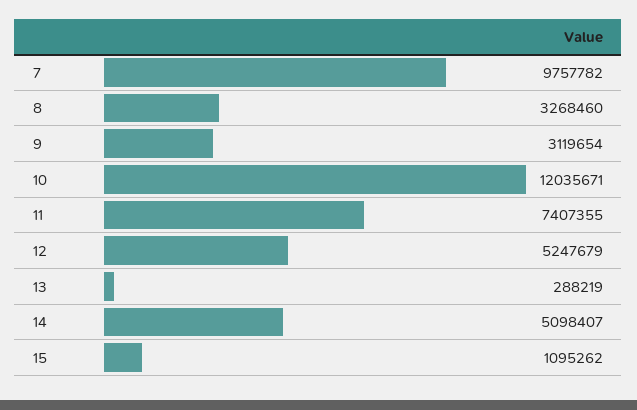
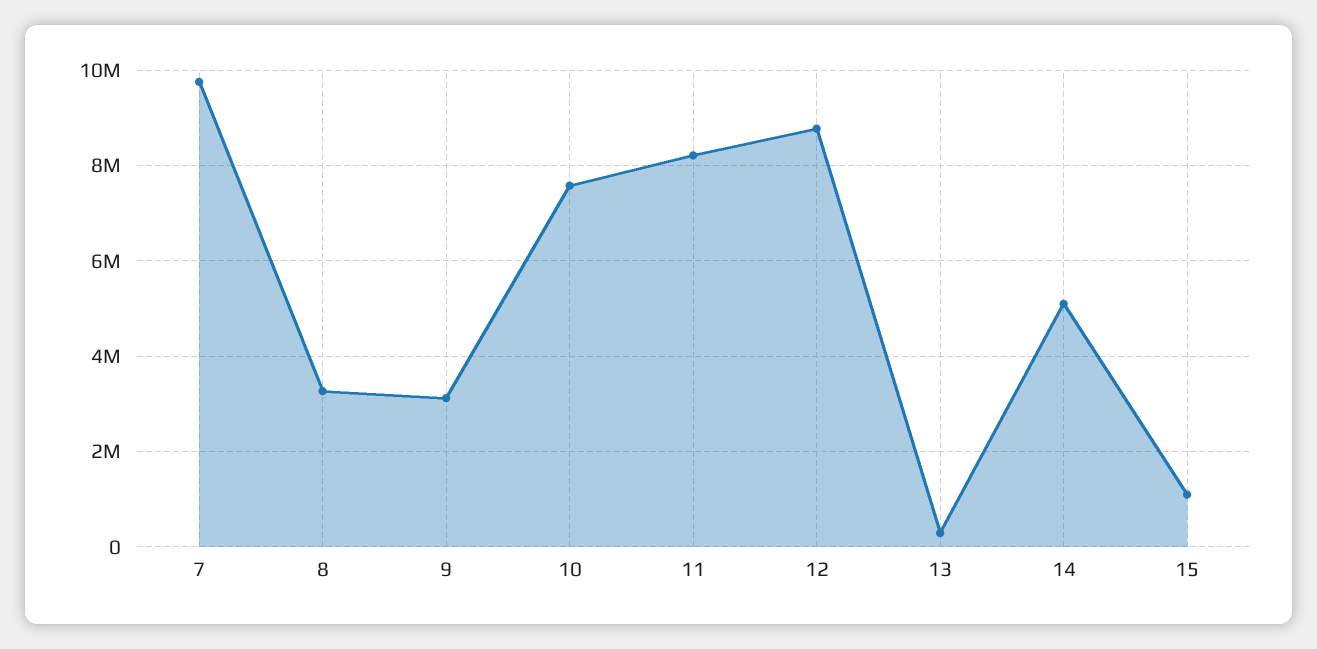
10: 12035671 -> 7600000
11: 7407355 -> 8200000
12: 5247679 -> 8800000

